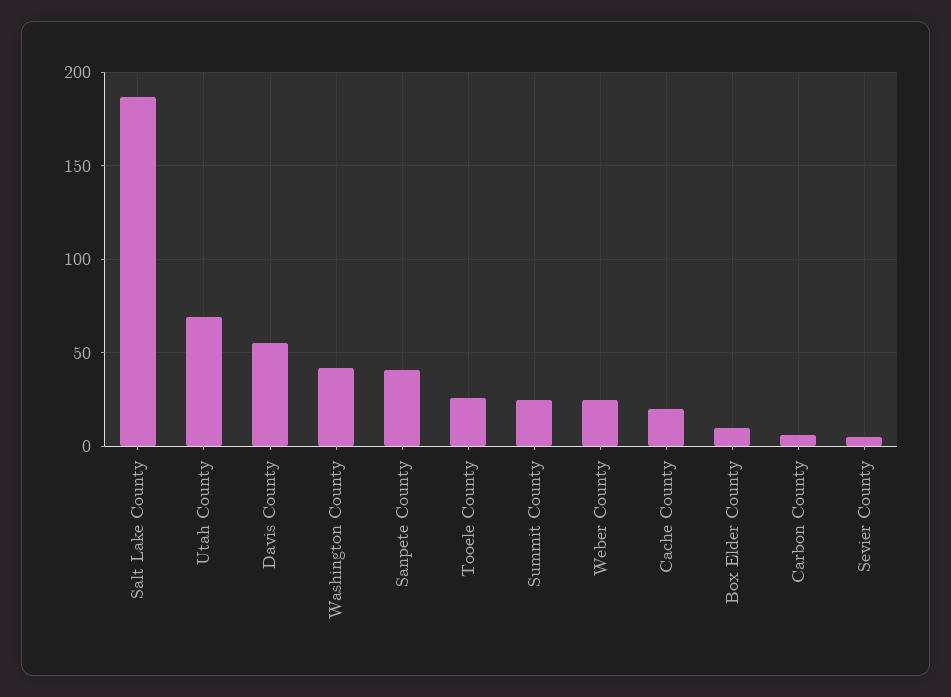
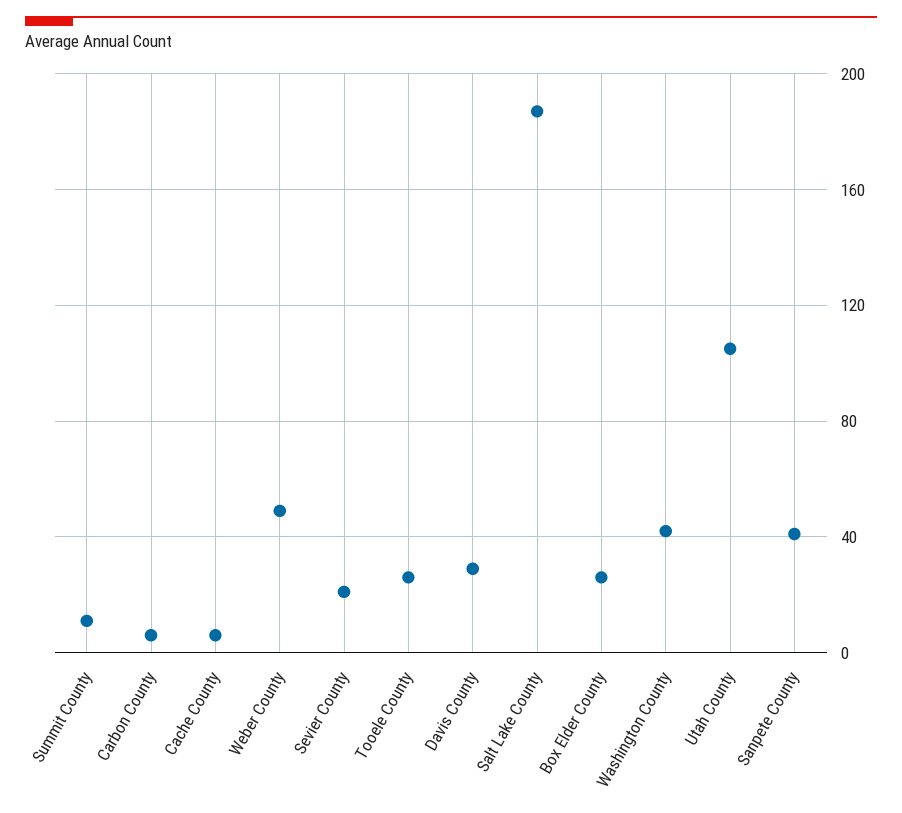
Utah County: 70 -> 105
Davis County: 55 -> 30
Summit County: 25 -> 10
Weber County: 25 -> 50
Cache County: 20 -> 5
Box Elder County: 10 -> 25
Sevier County: 5 -> 20

